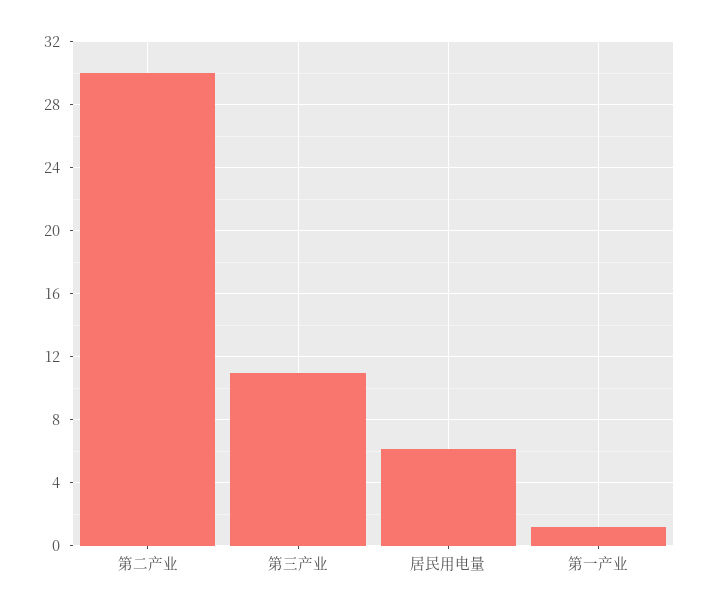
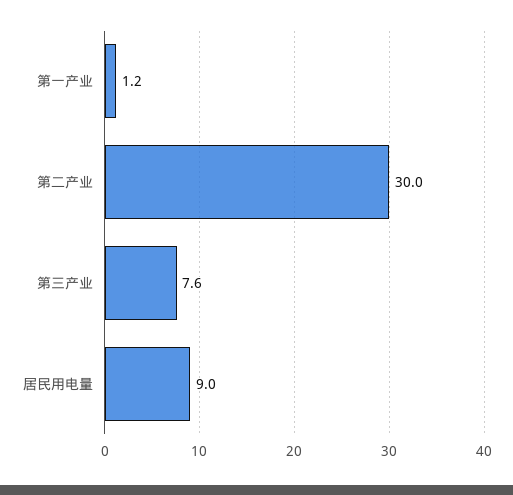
第三产业: 11 -> 7.6
居民用电量: 6 -> 9

